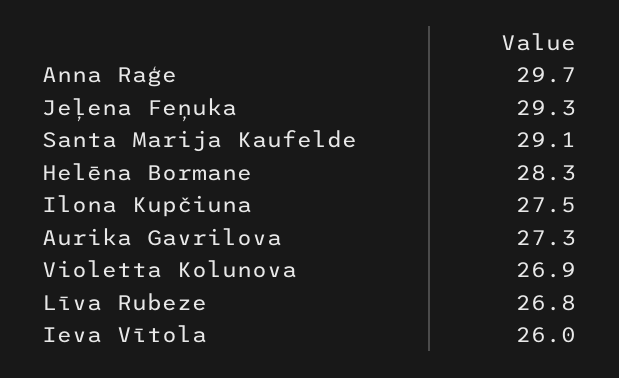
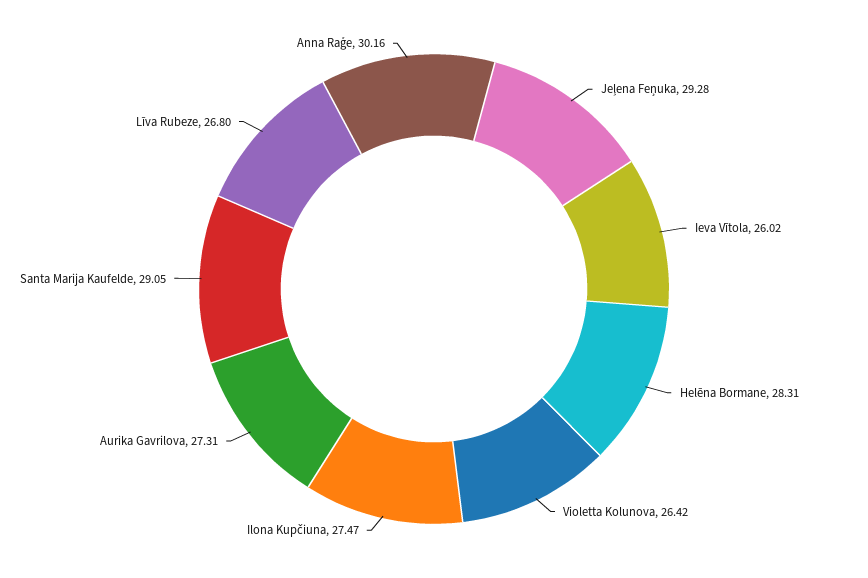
Anna Raģe: 29.7 -> 30.16
Violetta Kolunova: 26.9 -> 26.42

